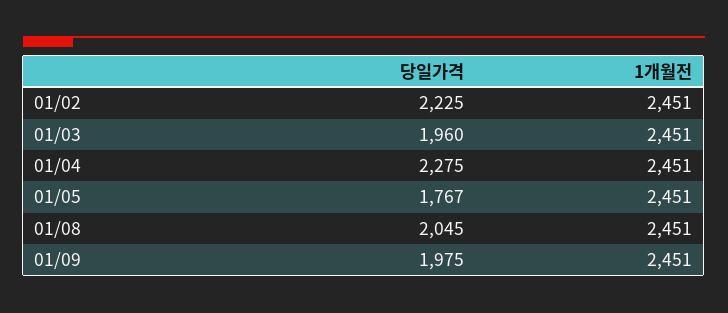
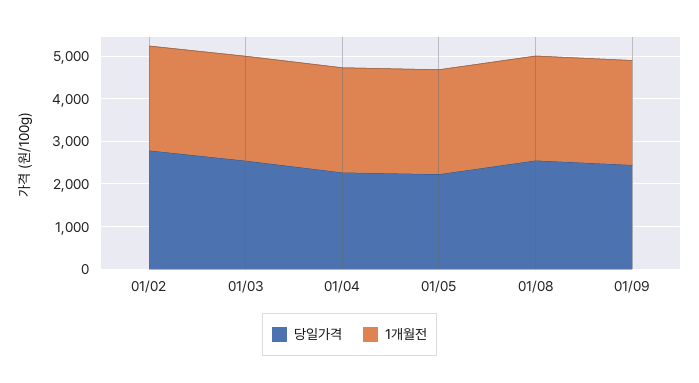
당일가격, 01/02: 2225 -> 2800
당일가격, 01/03: 1960 -> 2600
당일가격, 01/05: 1767 -> 2200
당일가격, 01/08: 2045 -> 2600
당일가격, 01/09: 1975 -> 2400

